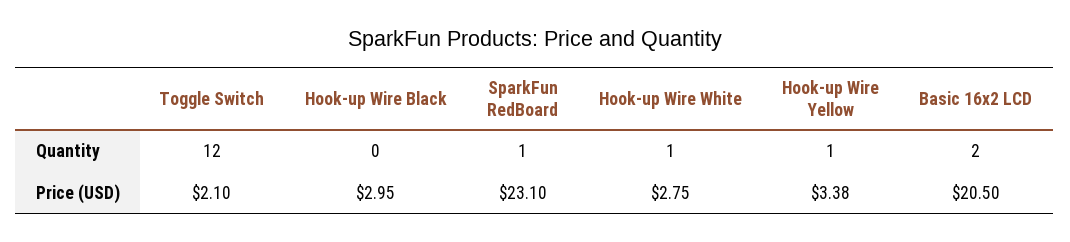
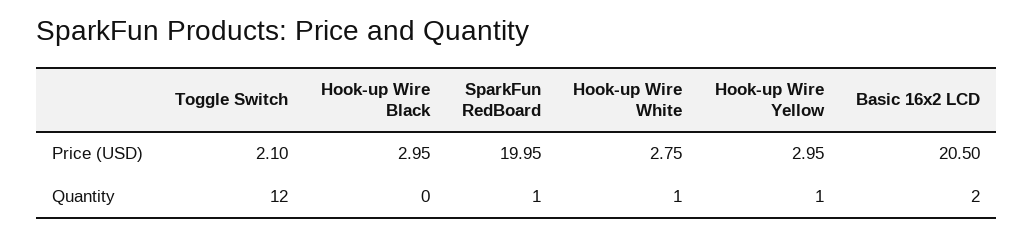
SparkFun RedBoard, Price (USD): 23.1 -> 19.95
Hook-up Wire Yellow, Price (USD): 3.38 -> 2.95

